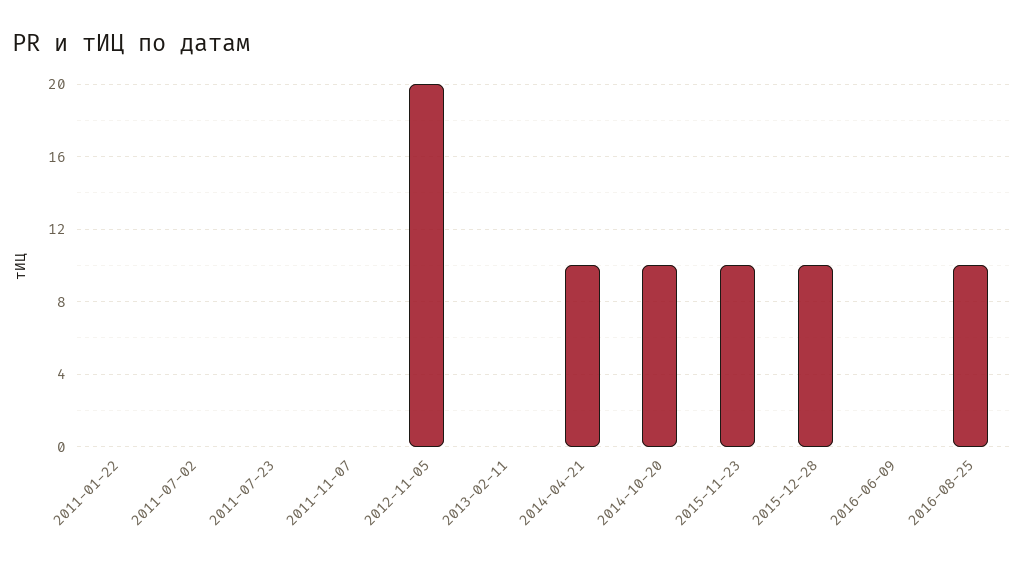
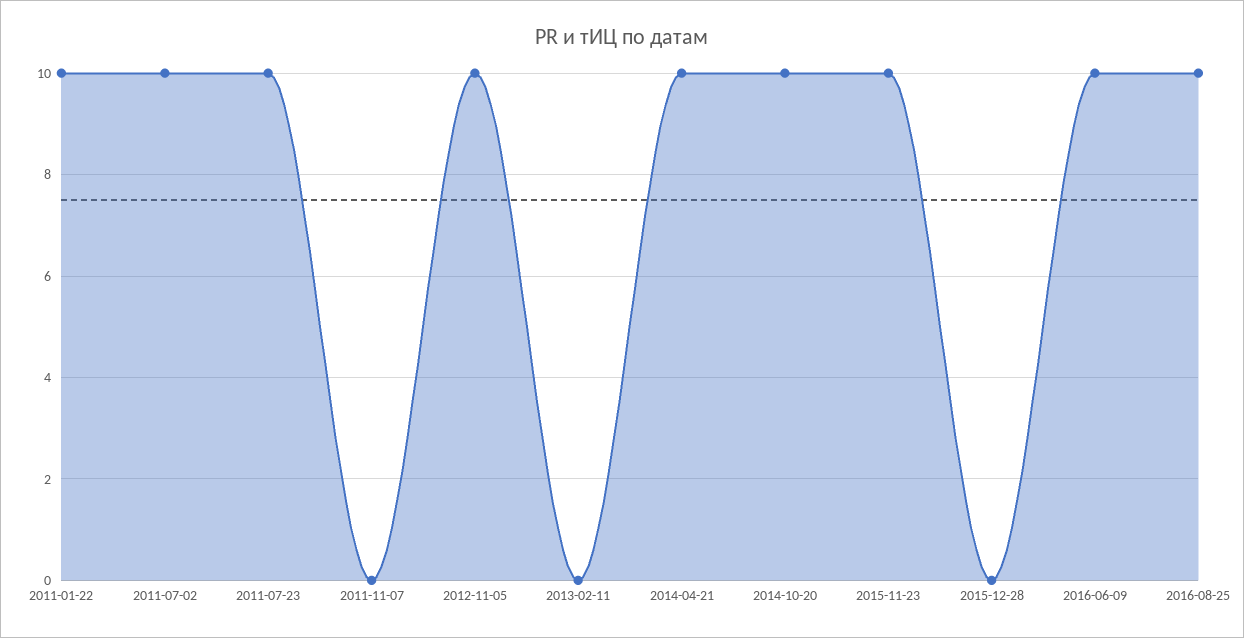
2011-01-22: 0 -> 10
2011-07-02: 0 -> 10
2011-07-23: 0 -> 10
2012-11-05: 20 -> 10
2015-12-28: 10 -> 0
2016-06-09: 0 -> 10

